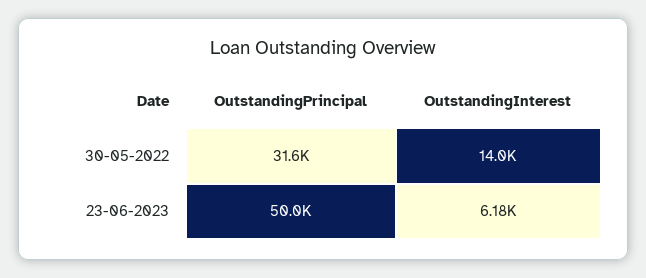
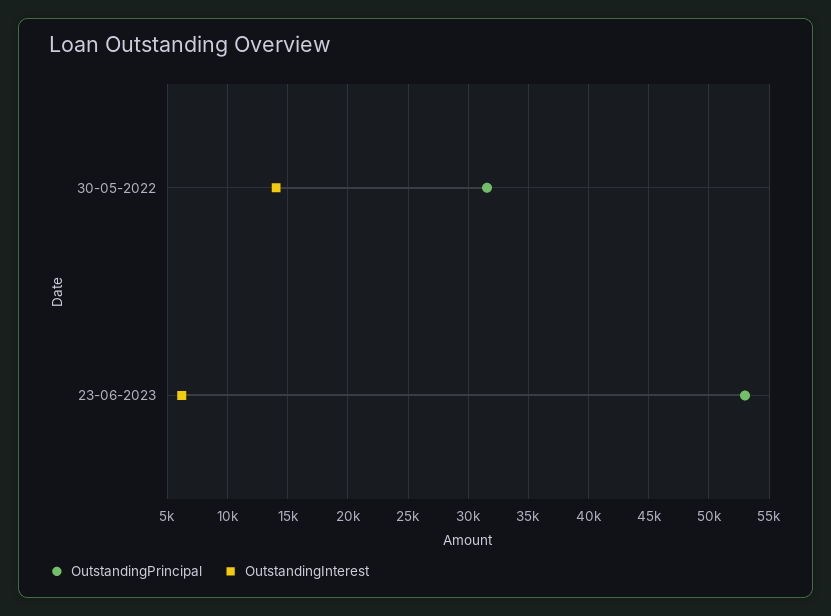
OutstandingPrincipal, 23-06-2023: 50000 -> 53000

